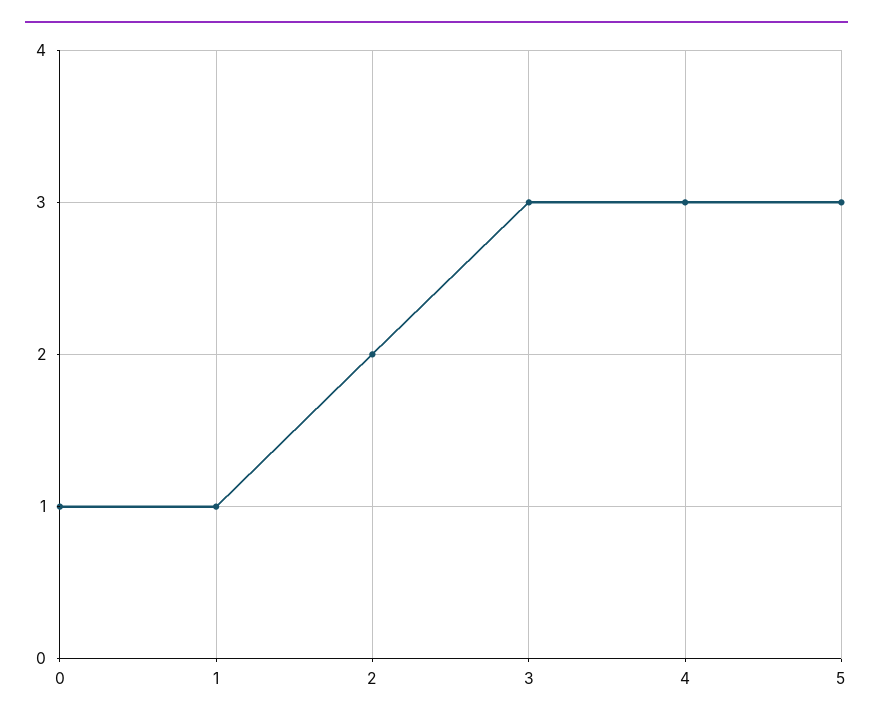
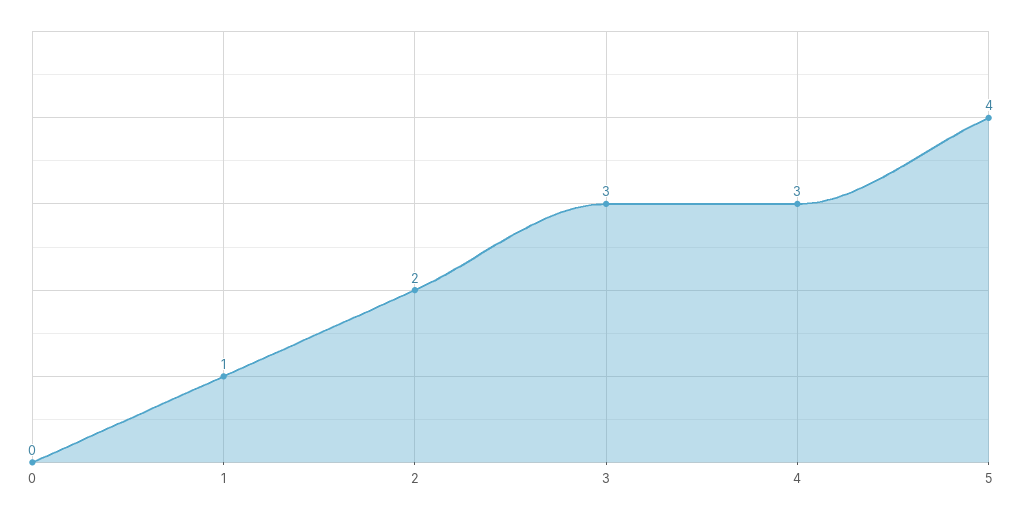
0: 1 -> 0
5: 3 -> 4

